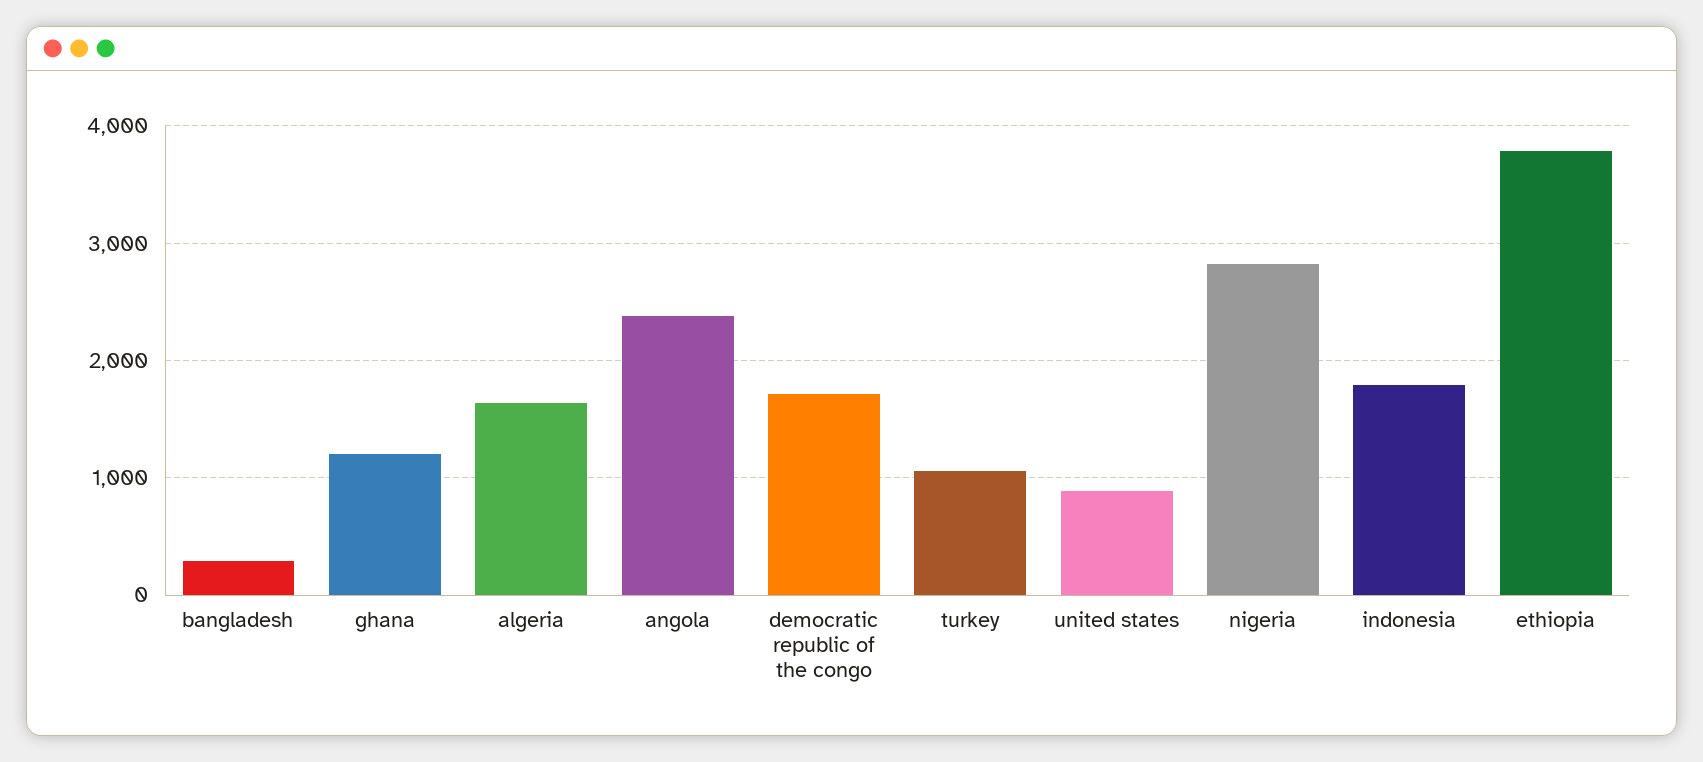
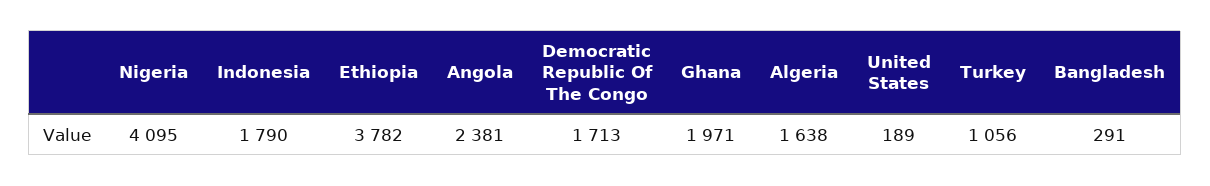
ghana: 1200 -> 1971
united states: 900 -> 189
nigeria: 2800 -> 4095

